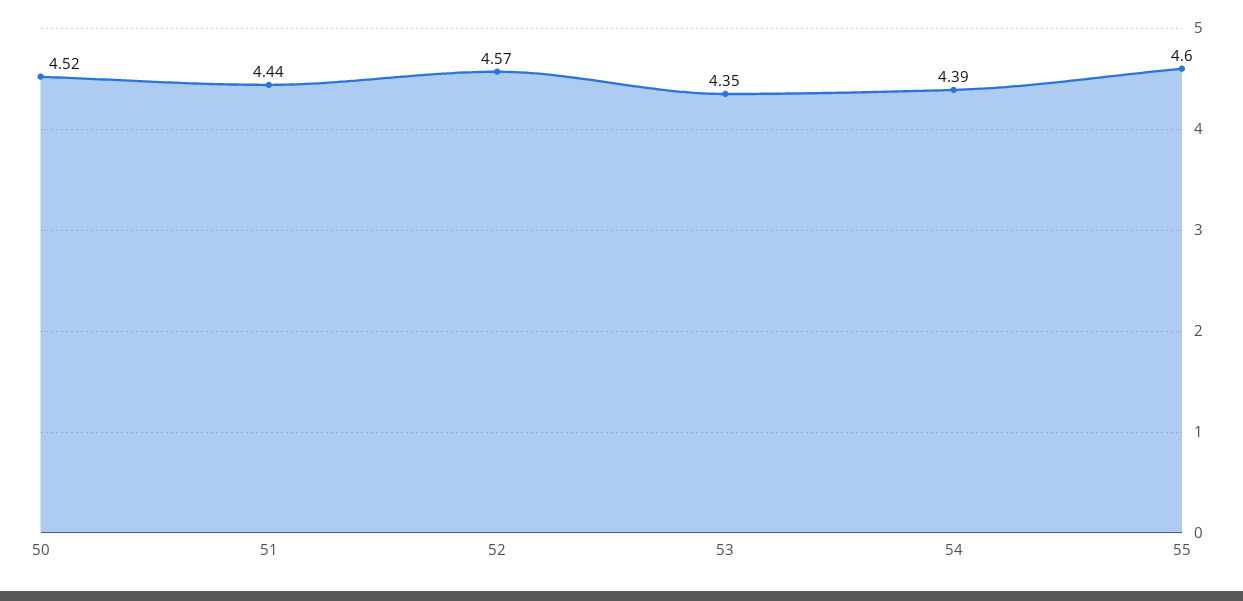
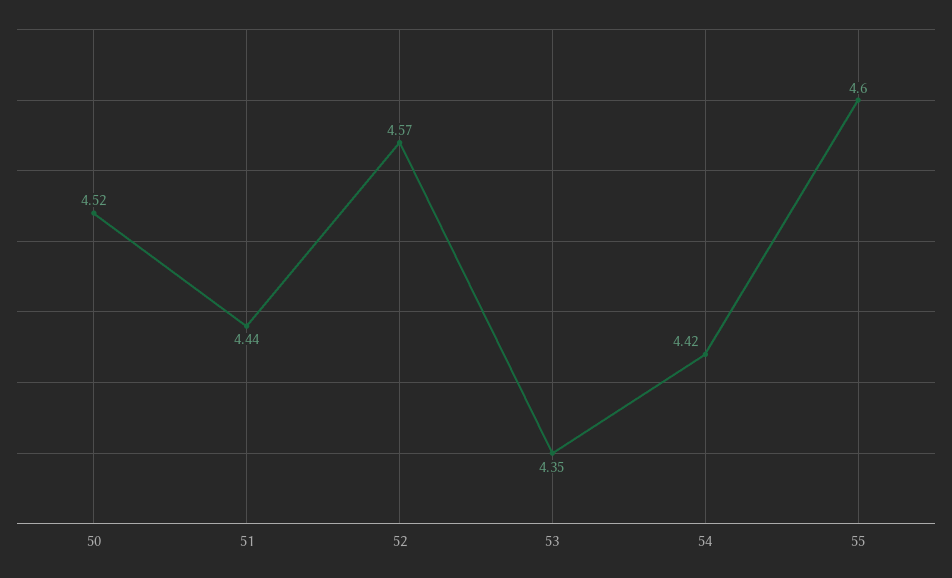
54: 4.39 -> 4.42

